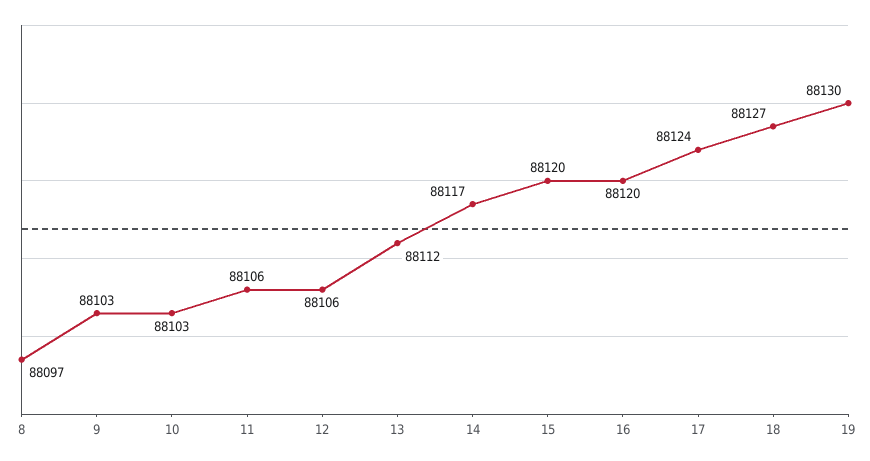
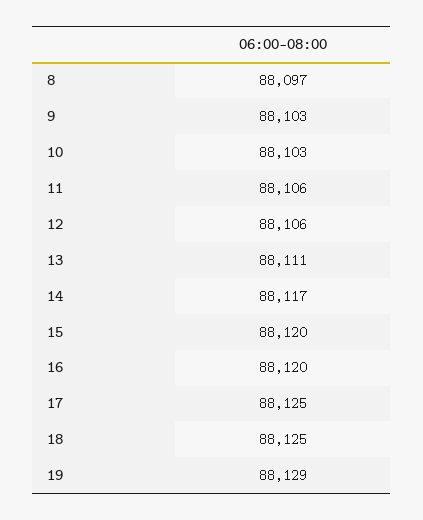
13: 88112 -> 88111
17: 88124 -> 88125
18: 88127 -> 88125
19: 88130 -> 88129

